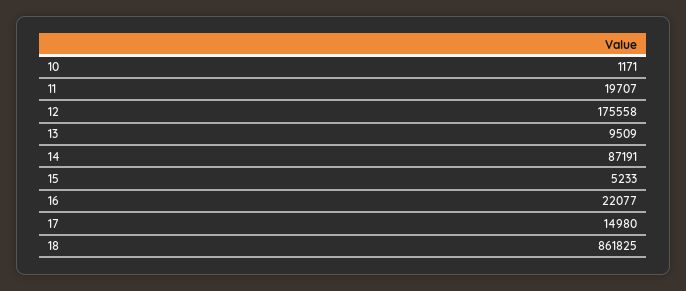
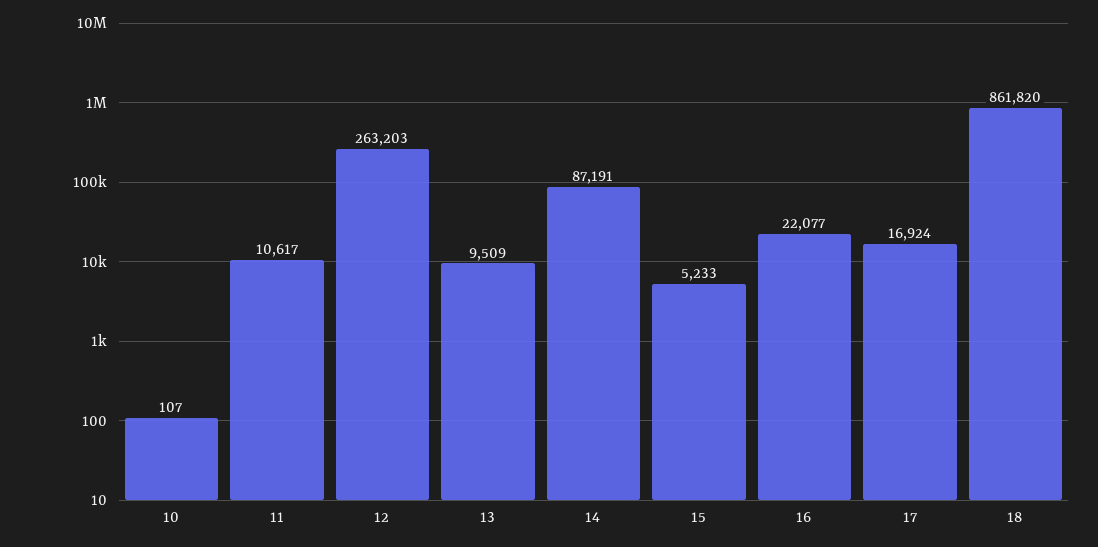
10: 1171 -> 107
11: 19707 -> 10617
12: 175558 -> 263203
17: 14980 -> 16924
18: 861825 -> 861820

